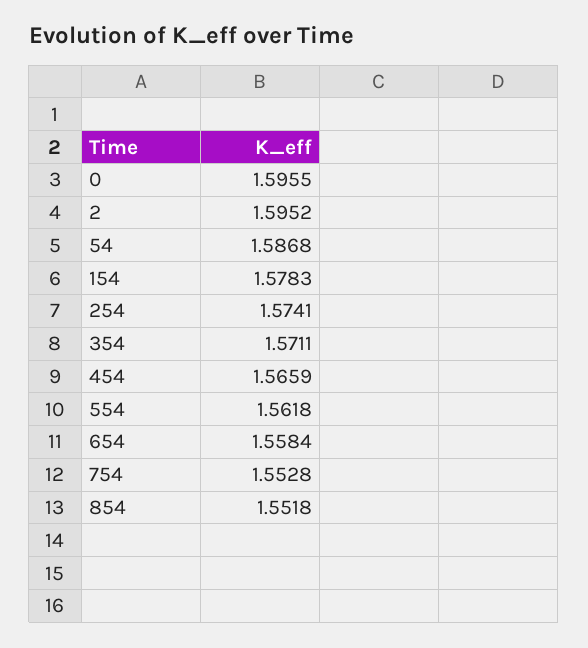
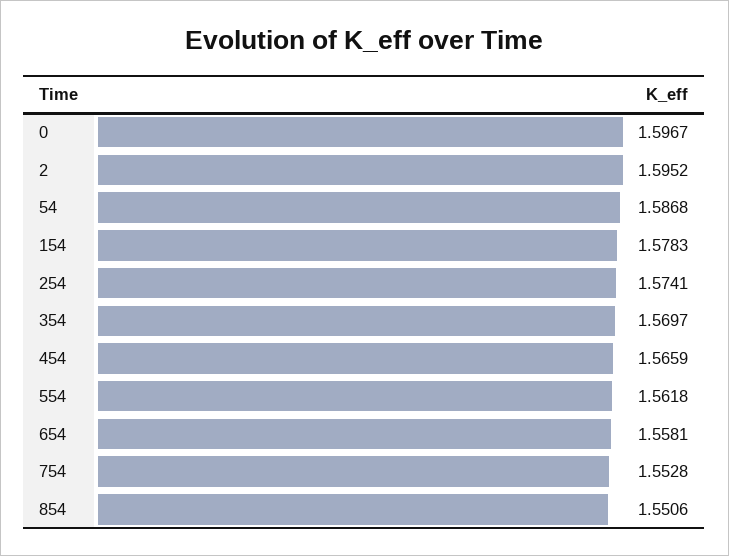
0: 1.5955 -> 1.5967
354: 1.5711 -> 1.5697
654: 1.5584 -> 1.5581
854: 1.5518 -> 1.5506

